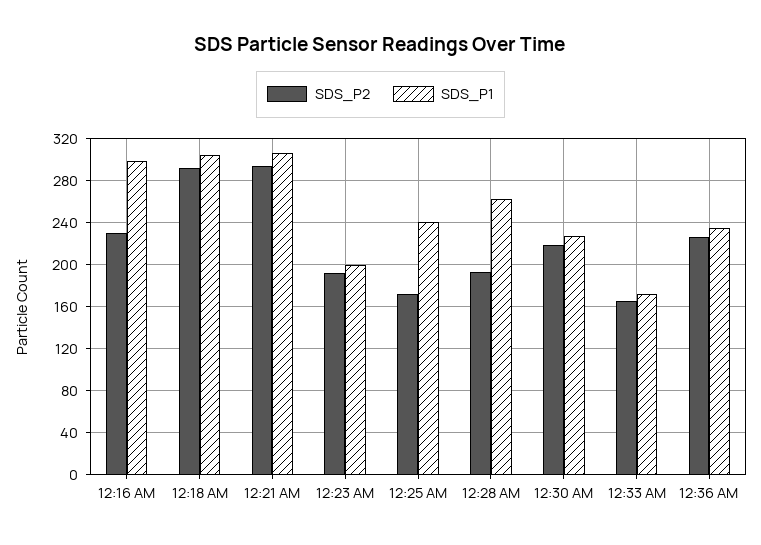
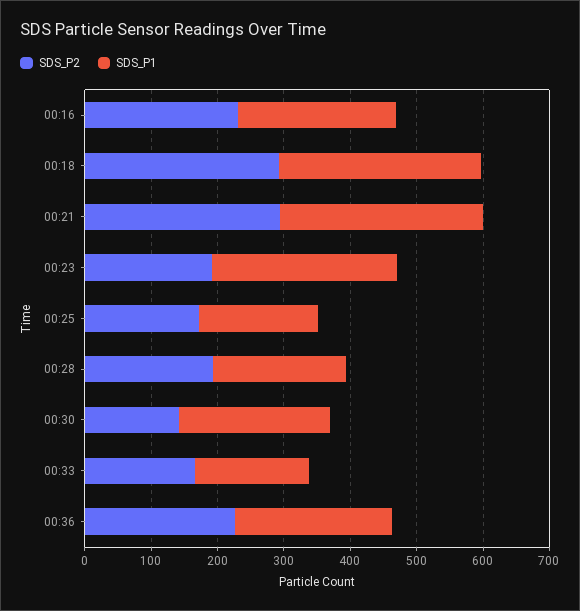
SDS_P1, 12:16 AM: 300 -> 240
SDS_P1, 12:23 AM: 200 -> 280
SDS_P1, 12:25 AM: 240 -> 180
SDS_P1, 12:28 AM: 260 -> 200
SDS_P2, 12:30 AM: 220 -> 140

